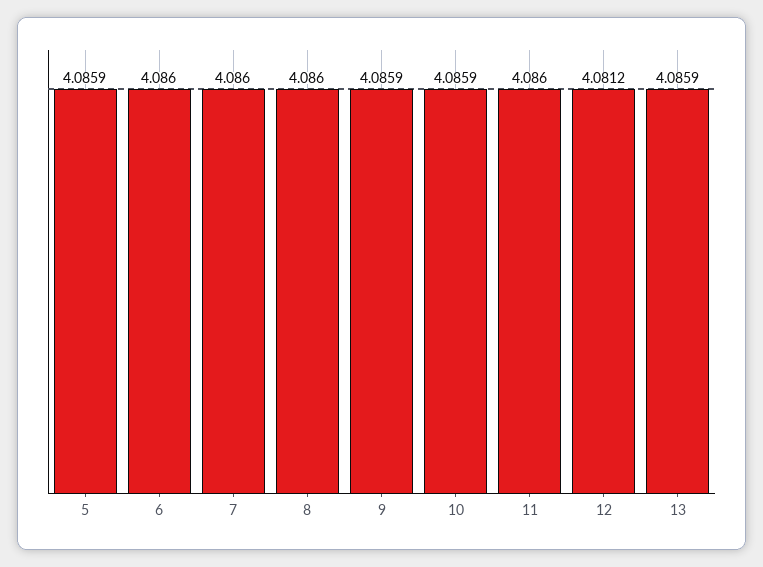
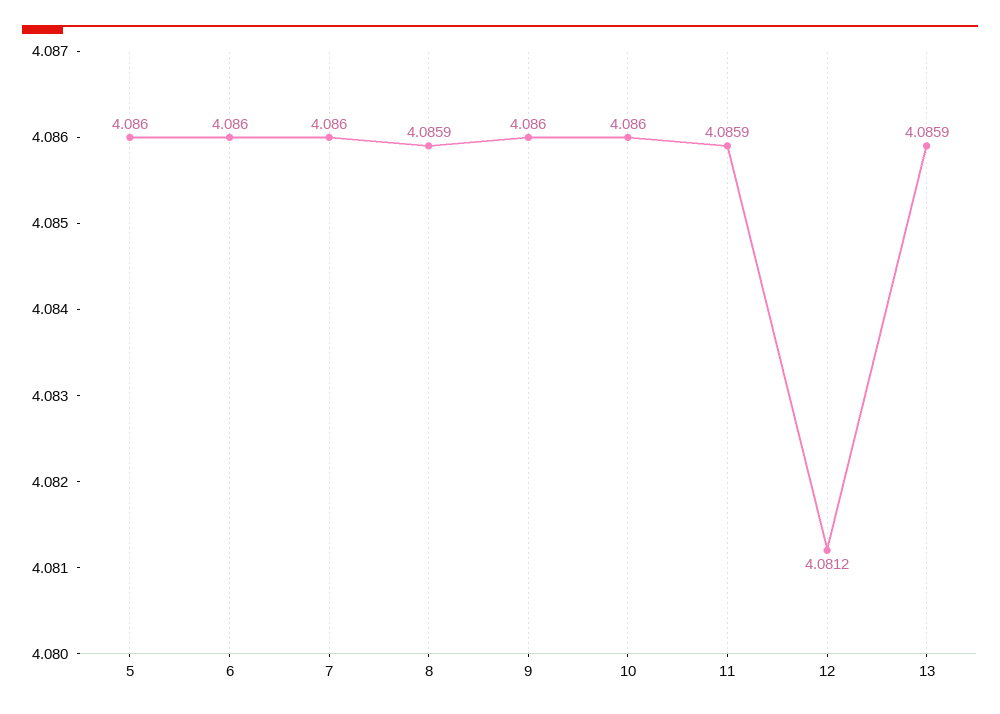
5: 4.0859 -> 4.086
8: 4.086 -> 4.0859
9: 4.0859 -> 4.086
10: 4.0859 -> 4.086
11: 4.086 -> 4.0859

